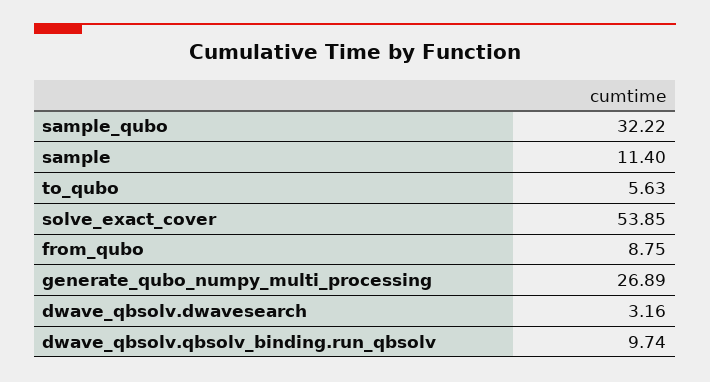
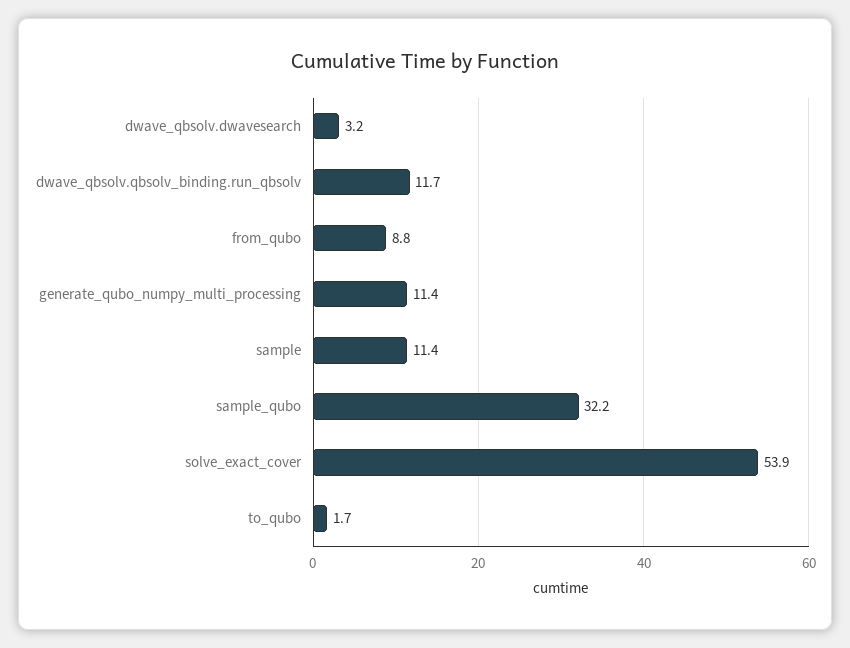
to_qubo: 5.63 -> 1.7
generate_qubo_numpy_multi_processing: 26.89 -> 11.4
dwave_qbsolv.qbsolv_binding.run_qbsolv: 9.74 -> 11.7

